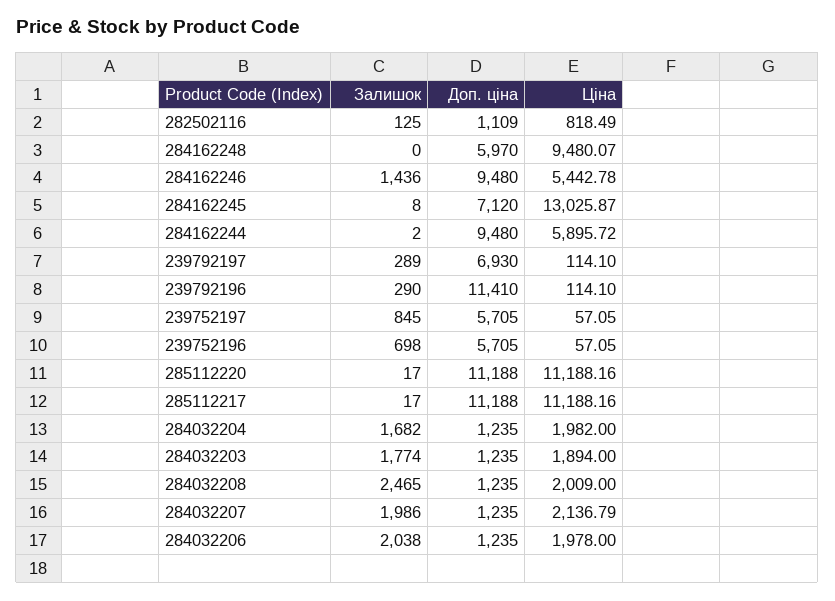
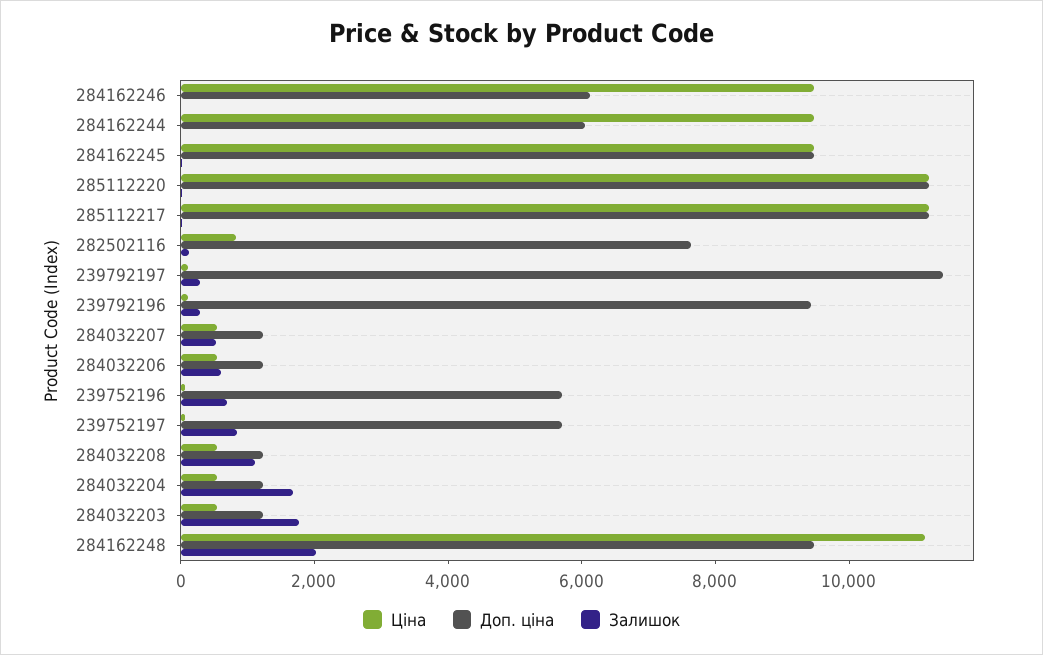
Доп. ціна, 282502116: 1109 -> 7500
Залишок, 284162248: 0 -> 2000
Доп. ціна, 284162248: 5970 -> 9500
Ціна, 284162248: 9480.07 -> 11000
Залишок, 284162246: 1436 -> 0
Доп. ціна, 284162246: 9480 -> 6000
Ціна, 284162246: 5442.78 -> 9500
Доп. ціна, 284162245: 7120 -> 9500
Ціна, 284162245: 13025.87 -> 9500
Доп. ціна, 284162244: 9480 -> 6000
Ціна, 284162244: 5895.72 -> 9500
Доп. ціна, 239792197: 6930 -> 11500
Доп. ціна, 239792196: 11410 -> 9500
Ціна, 284032204: 1982 -> 500
Ціна, 284032203: 1894 -> 500
Залишок, 284032208: 2465 -> 1000
Ціна, 284032208: 2009 -> 500
Залишок, 284032207: 1986 -> 500
Ціна, 284032207: 2136.79 -> 500
Залишок, 284032206: 2038 -> 500
Ціна, 284032206: 1978 -> 500

